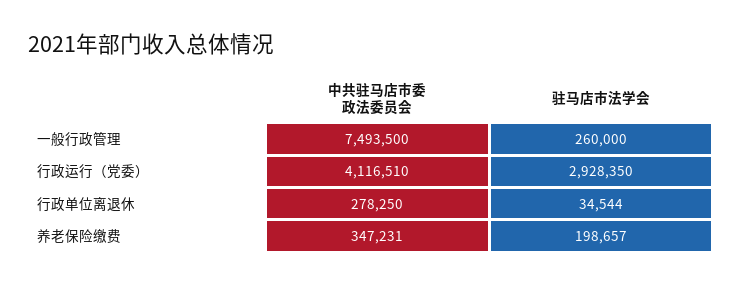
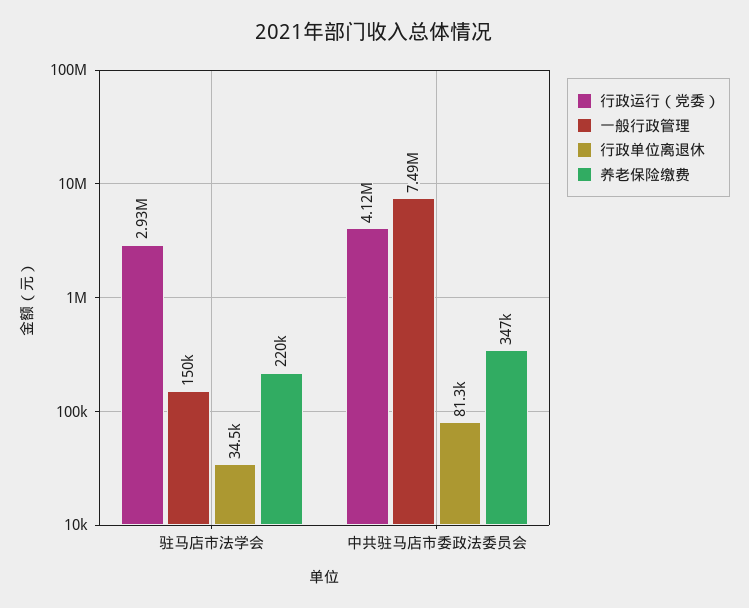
一般行政管理, 驻马店市法学会: 260000 -> 150000
行政单位离退休, 中共驻马店市委政法委员会: 278250 -> 81300
养老保险缴费, 驻马店市法学会: 198657 -> 220000

